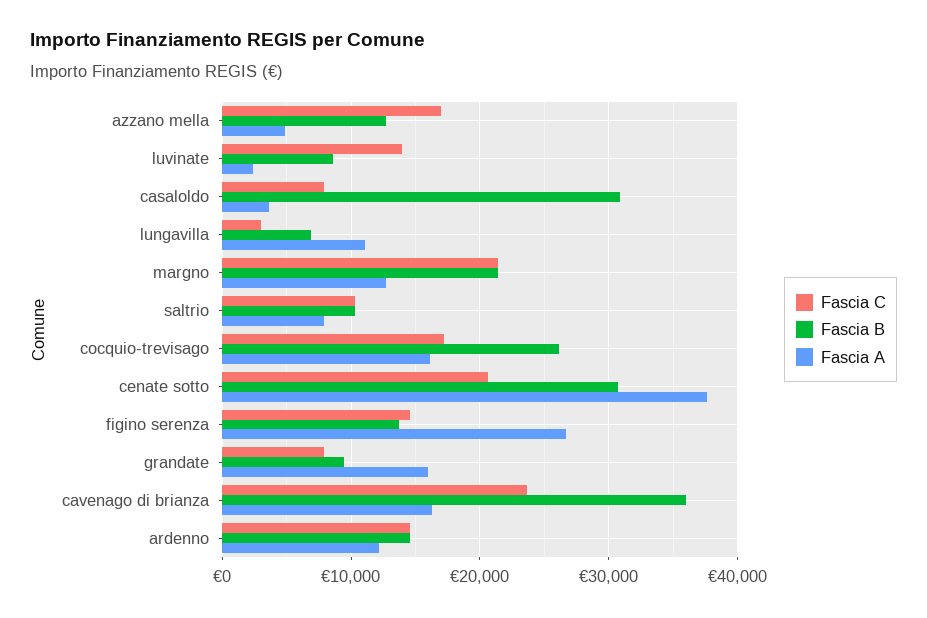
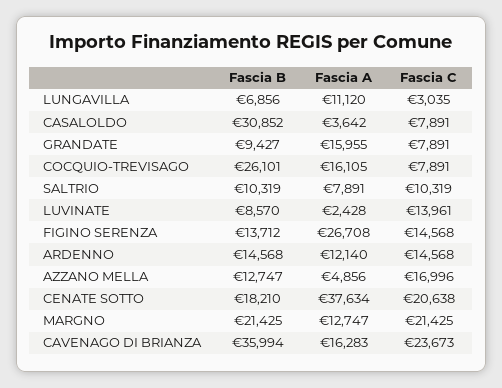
Fascia C, cocquio-trevisago: 17000 -> 7891
Fascia B, cenate sotto: 31000 -> 18210

